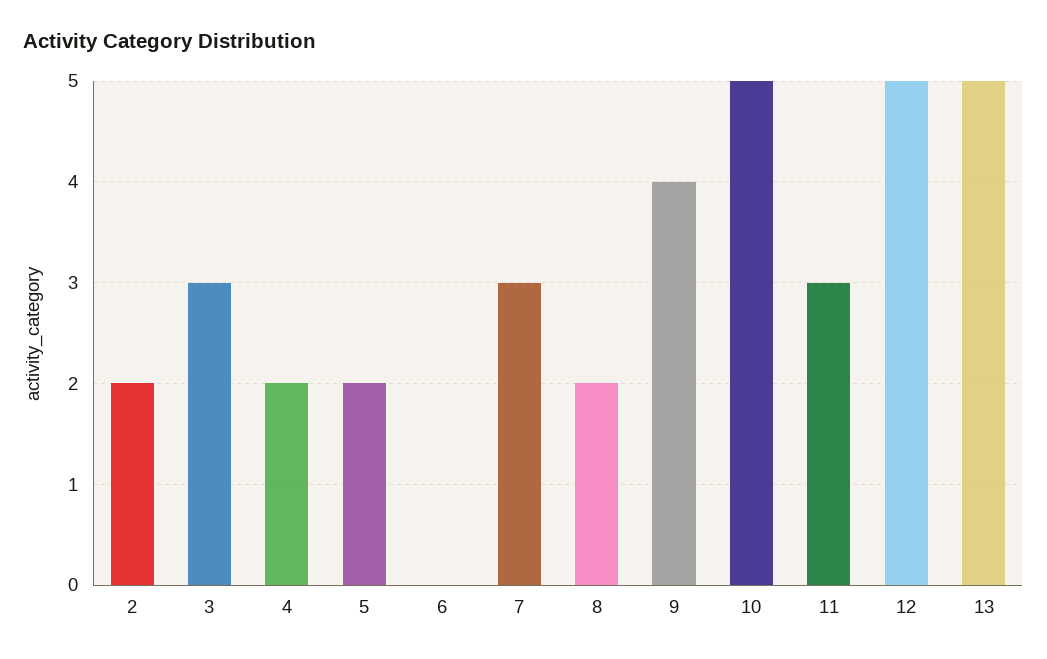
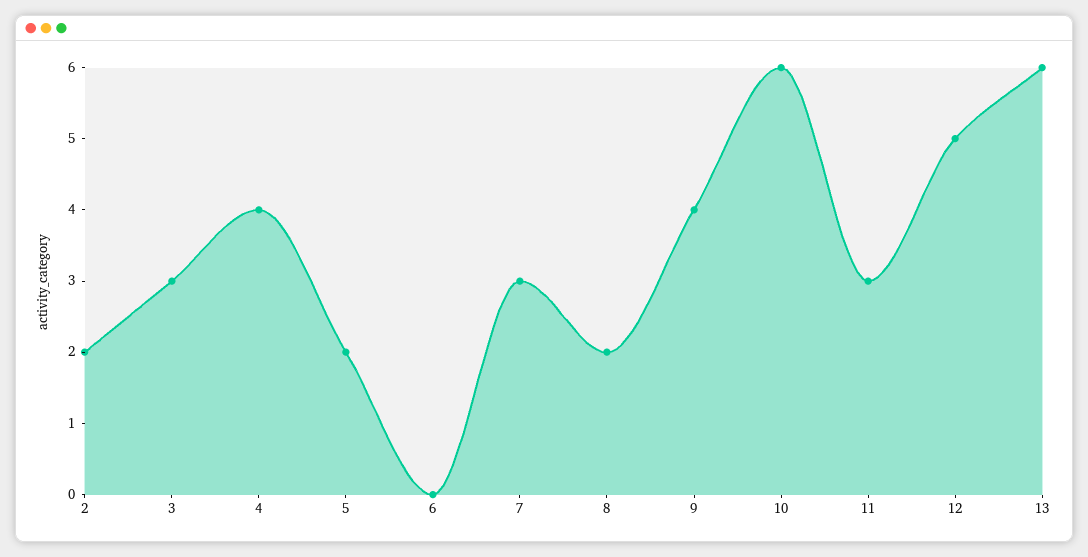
4: 2 -> 4
10: 5 -> 6
13: 5 -> 6

